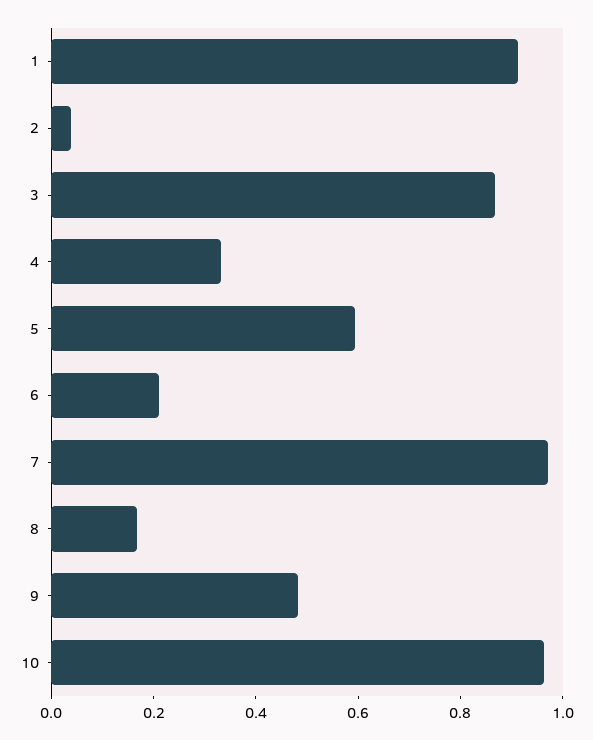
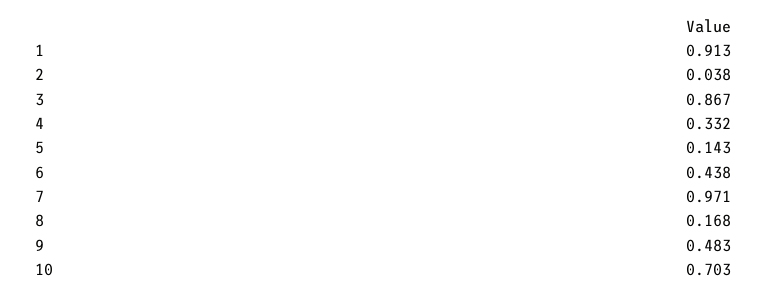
5: 0.6 -> 0.143
6: 0.2 -> 0.438
10: 0.95 -> 0.703

